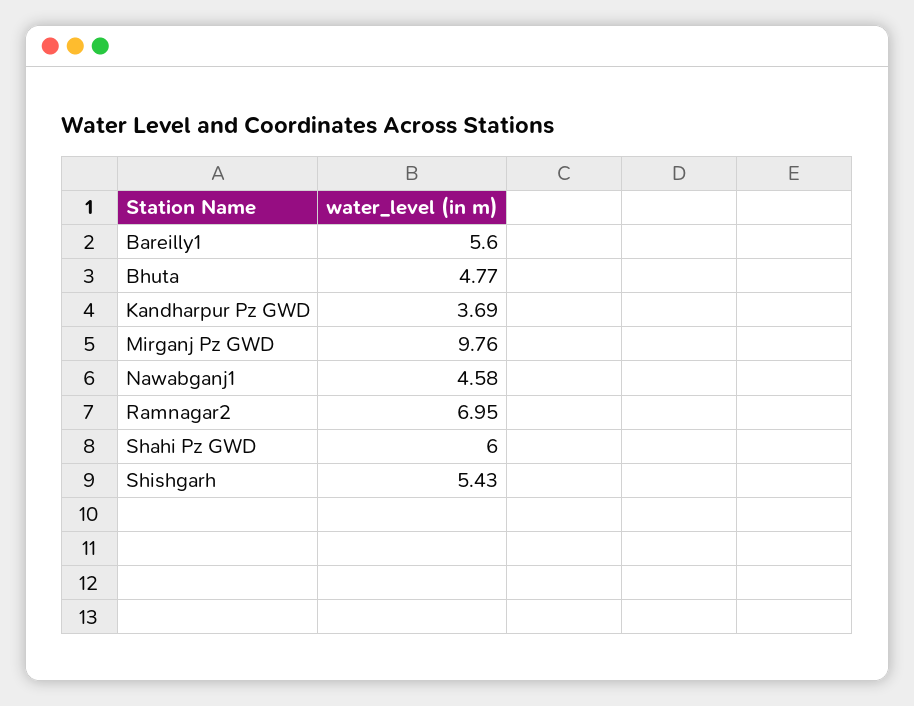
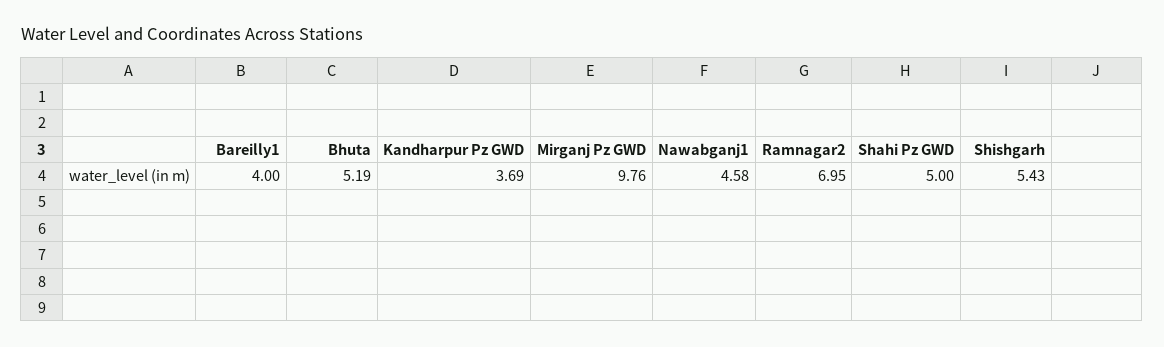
Bareilly1: 5.6 -> 4
Bhuta: 4.77 -> 5.19
Shahi Pz GWD: 6 -> 5

